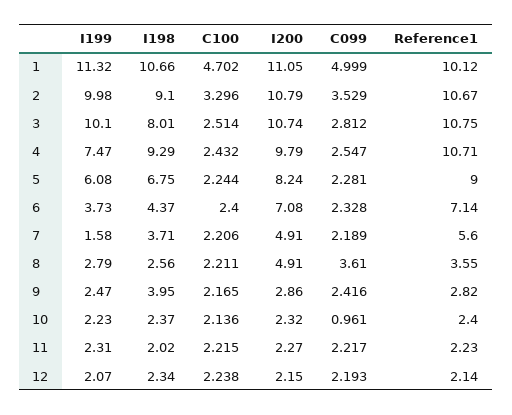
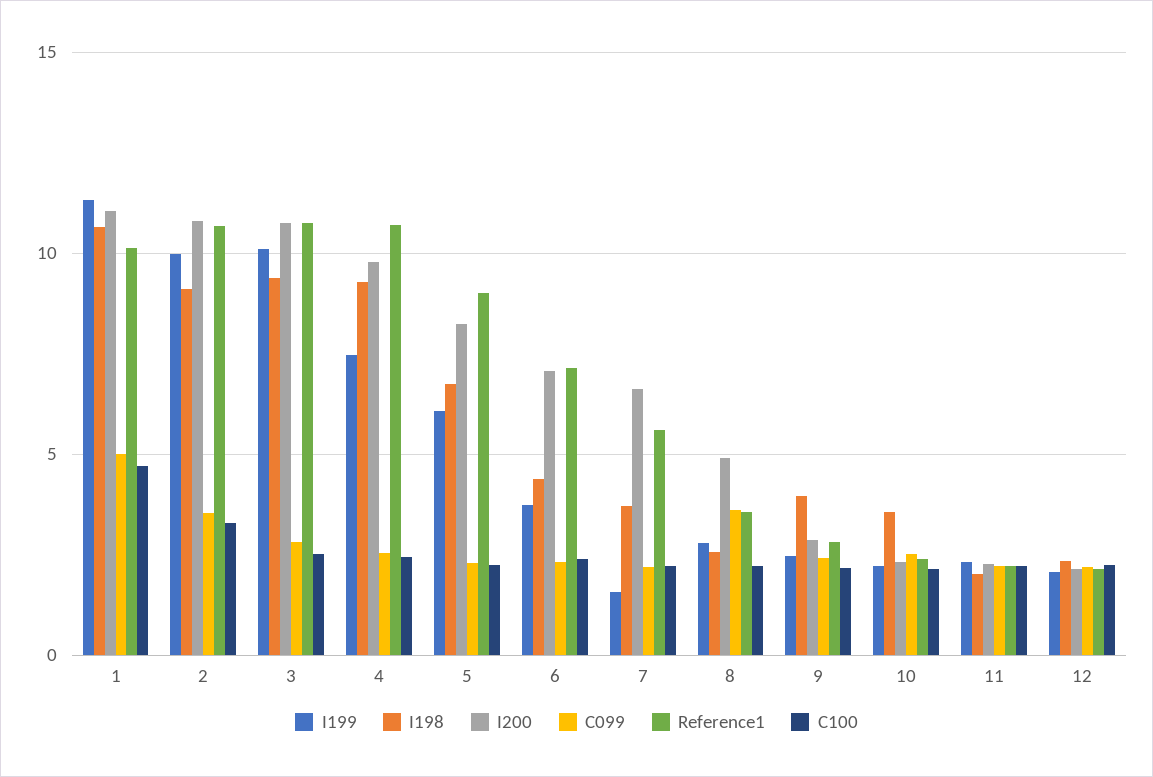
I198, 3: 8.01 -> 9.5
I200, 7: 4.91 -> 6.5
I198, 10: 2.37 -> 3.5
C099, 10: 0.961 -> 2.5

